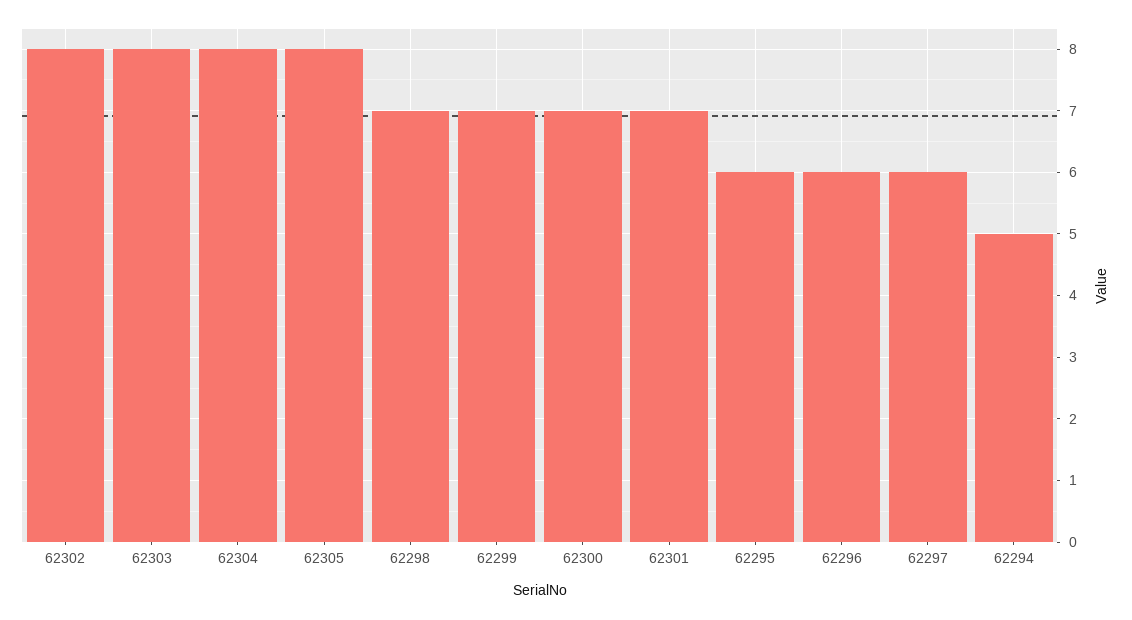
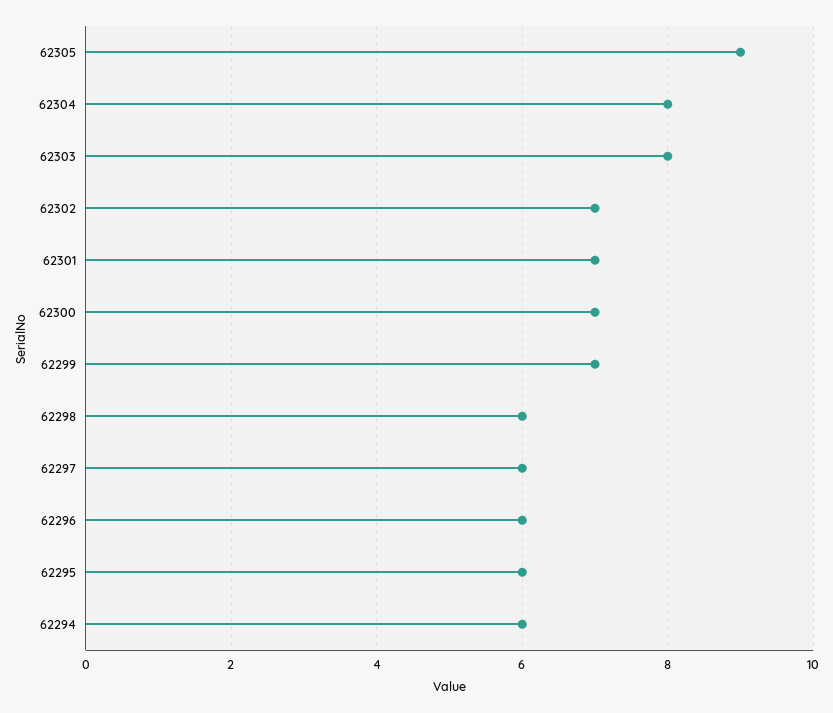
62302: 8 -> 7
62305: 8 -> 9
62298: 7 -> 6
62294: 5 -> 6

